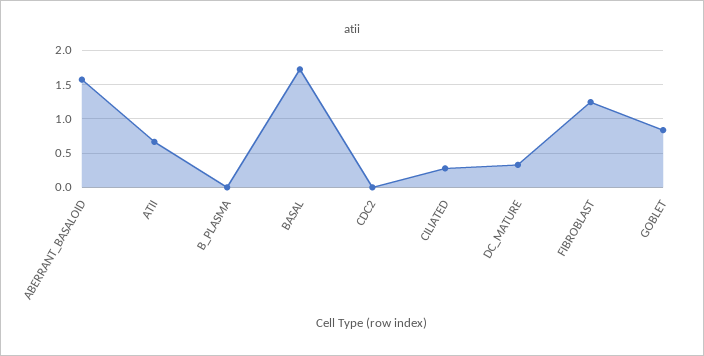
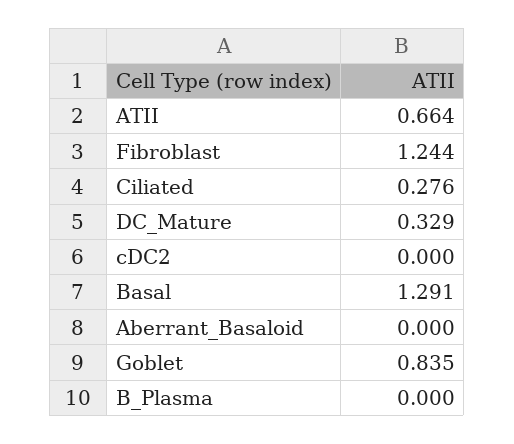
ABERRANT_BASALOID: 1.6 -> 0
BASAL: 1.7 -> 1.291

